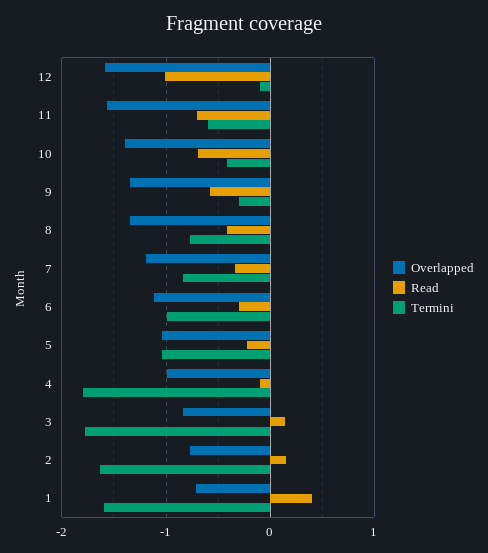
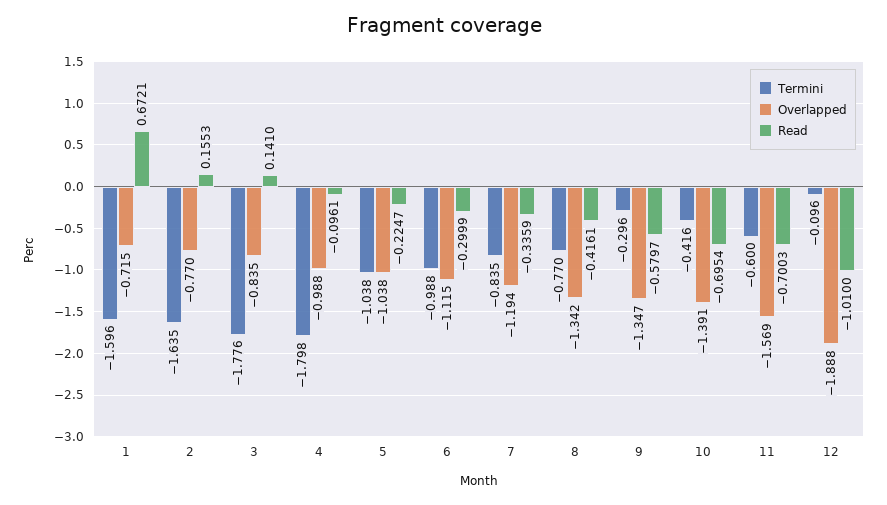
Overlapped, 12: -1.6 -> -1.888
Read, 1: 0.4 -> 0.6721

